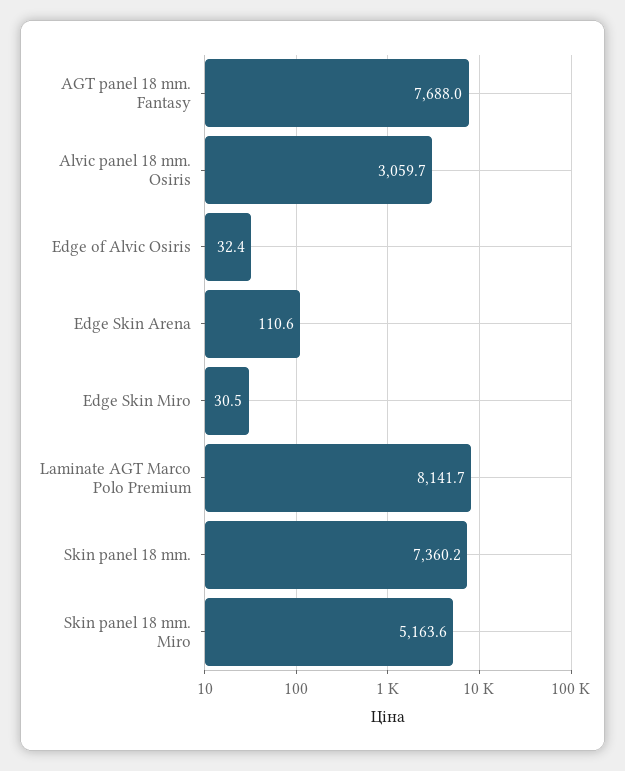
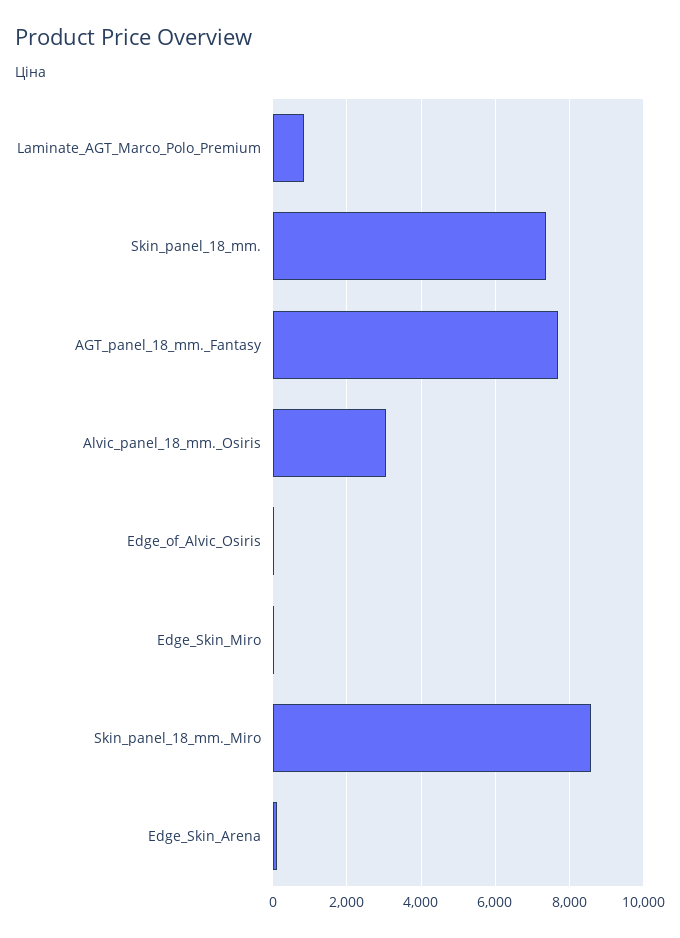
Laminate AGT Marco Polo Premium: 8141.7 -> 800
Skin panel 18 mm. Miro: 5163.6 -> 8600

